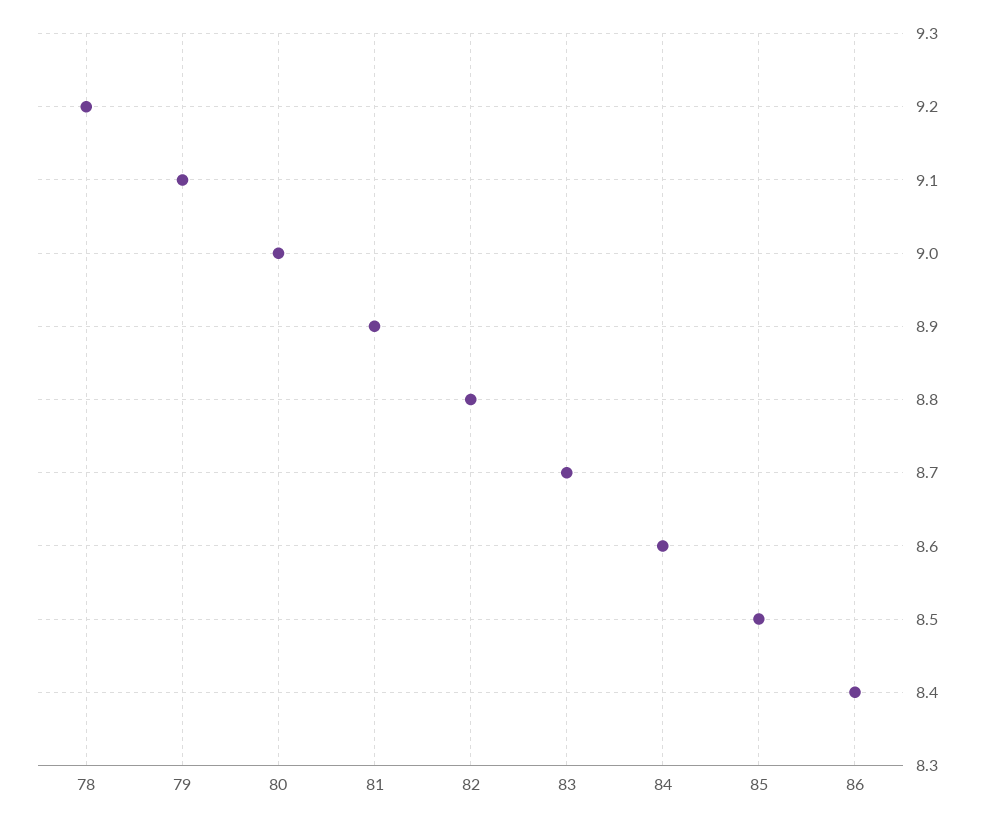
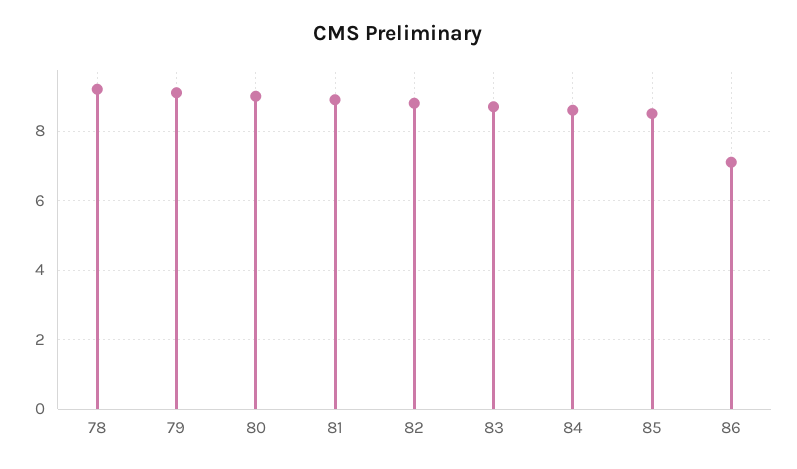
86: 8.4 -> 7

